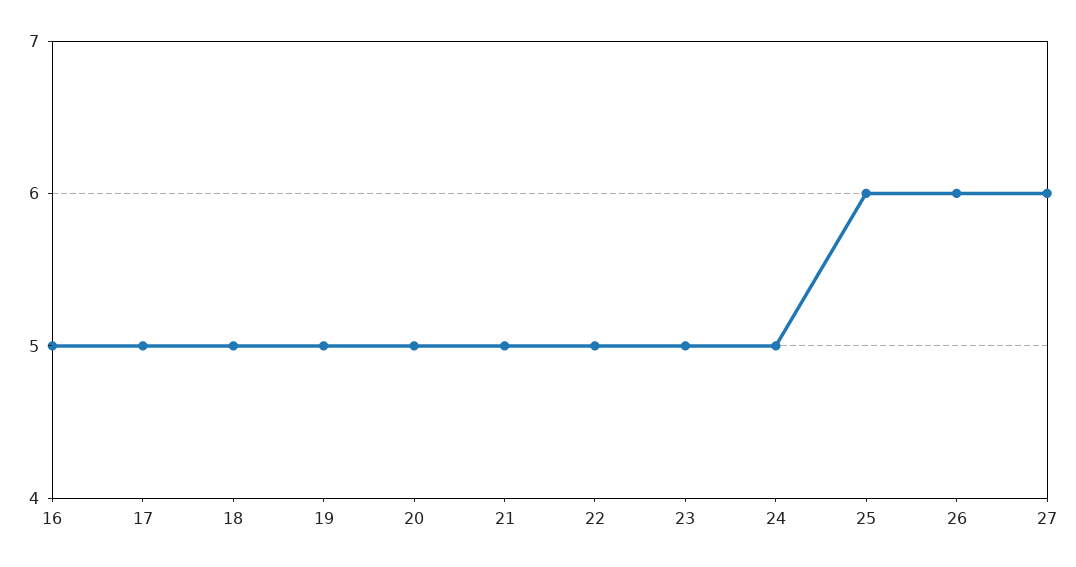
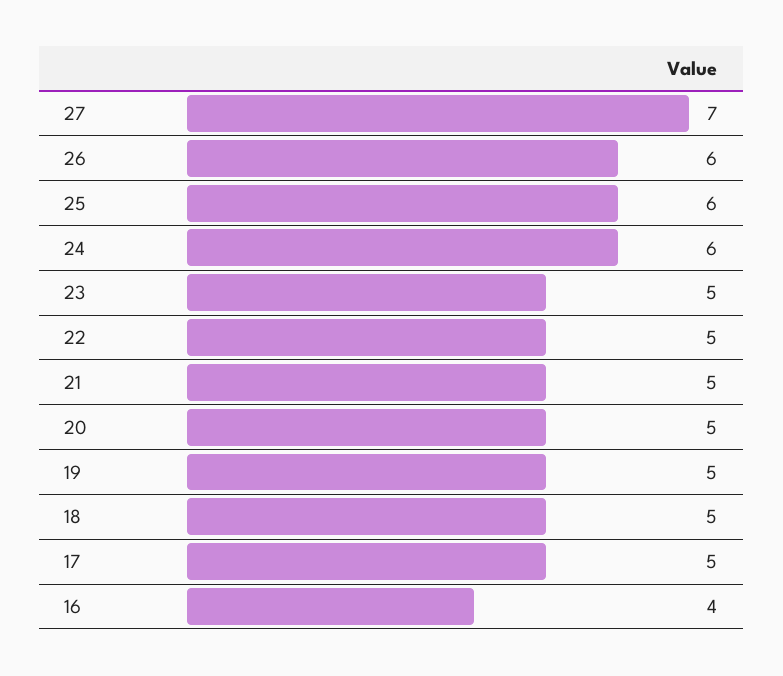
16: 5 -> 4
24: 5 -> 6
27: 6 -> 7

